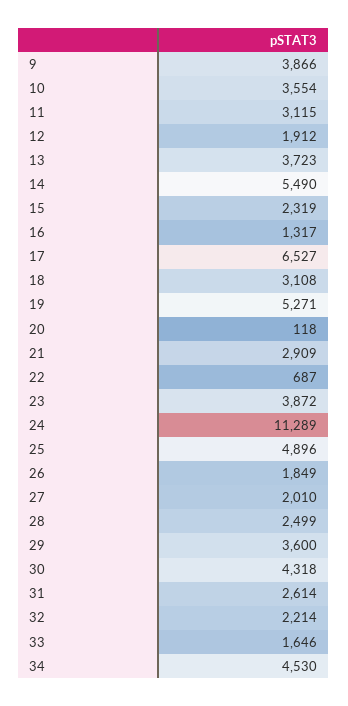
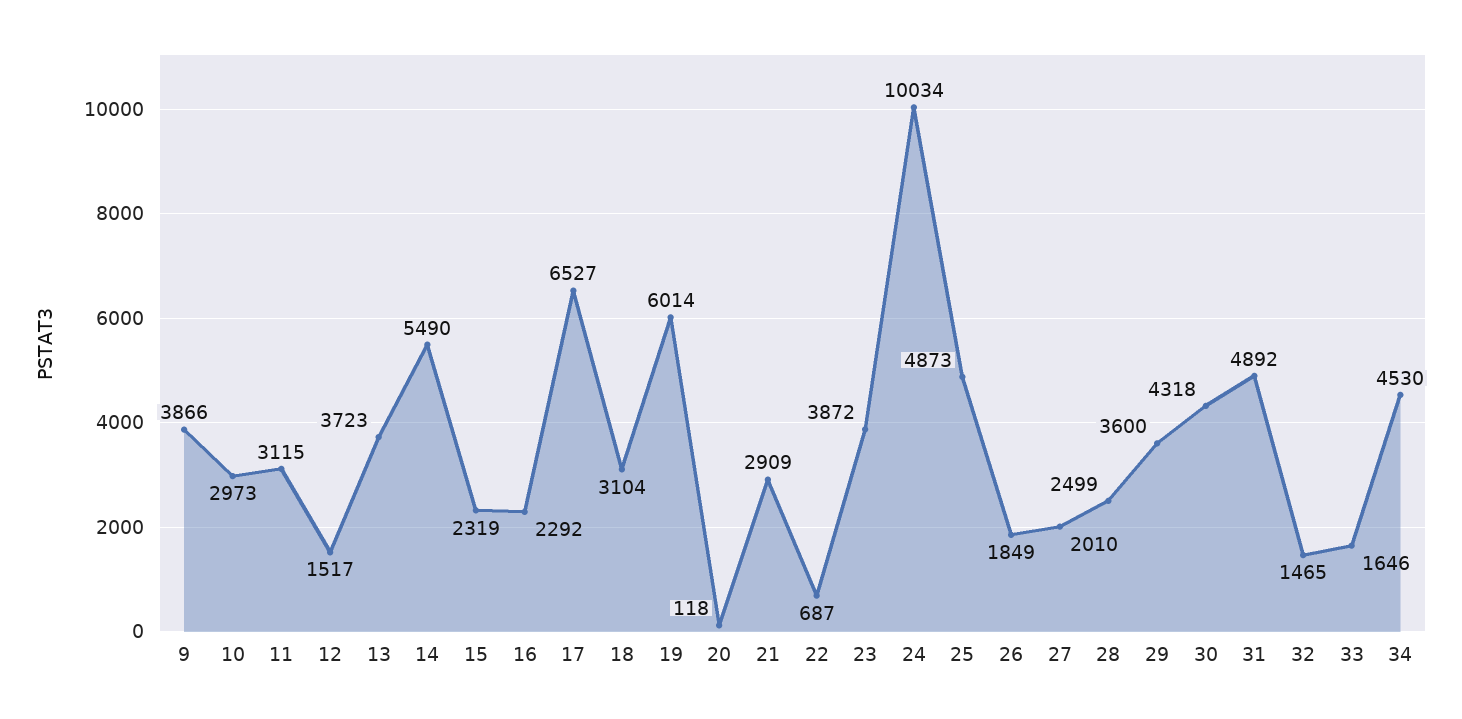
10: 3554 -> 2973
12: 1912 -> 1517
16: 1317 -> 2292
18: 3108 -> 3104
19: 5271 -> 6014
24: 11289 -> 10034
25: 4896 -> 4873
31: 2614 -> 4892
32: 2214 -> 1465

